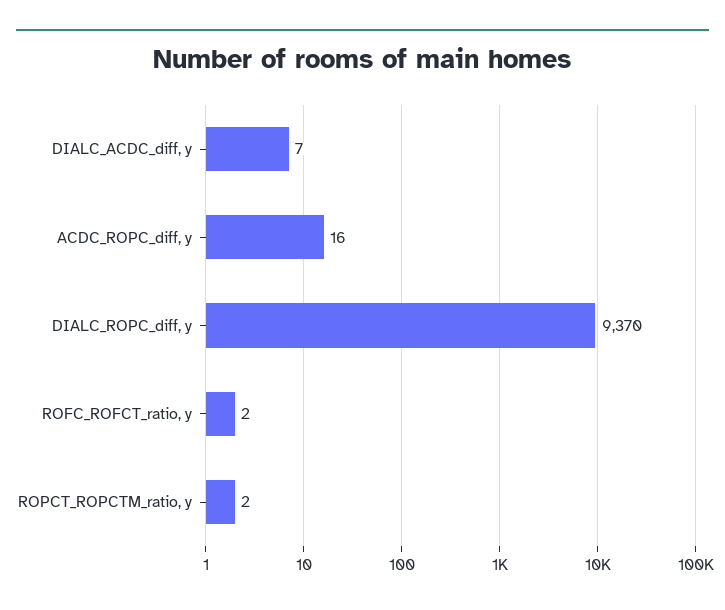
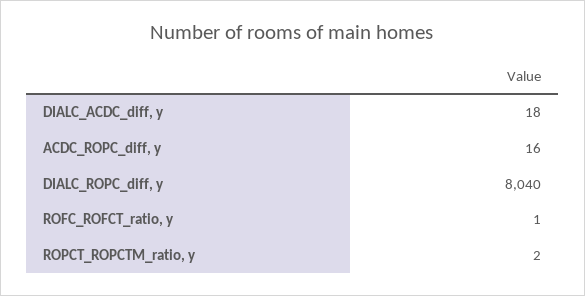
DIALC_ACDC_diff, y: 7 -> 18
DIALC_ROPC_diff, y: 9370 -> 8040
ROFC_ROFCT_ratio, y: 2 -> 1

